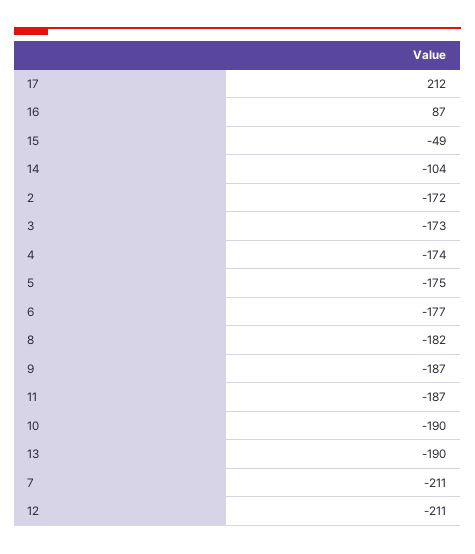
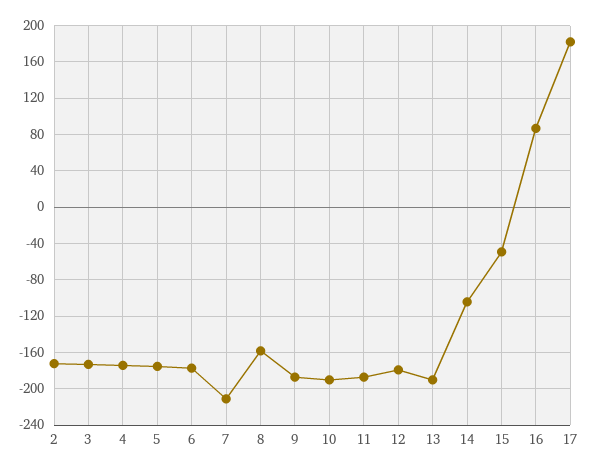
17: 212 -> 180
8: -182 -> -160
12: -211 -> -180

